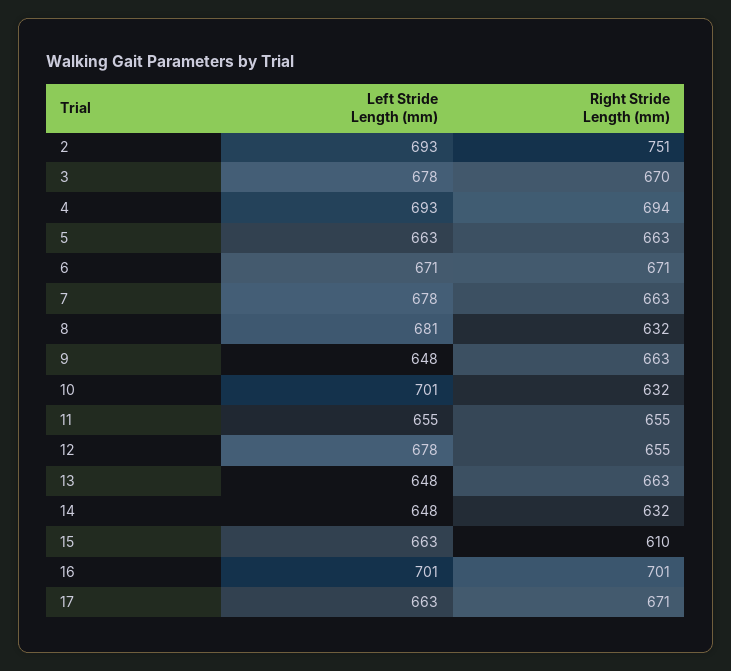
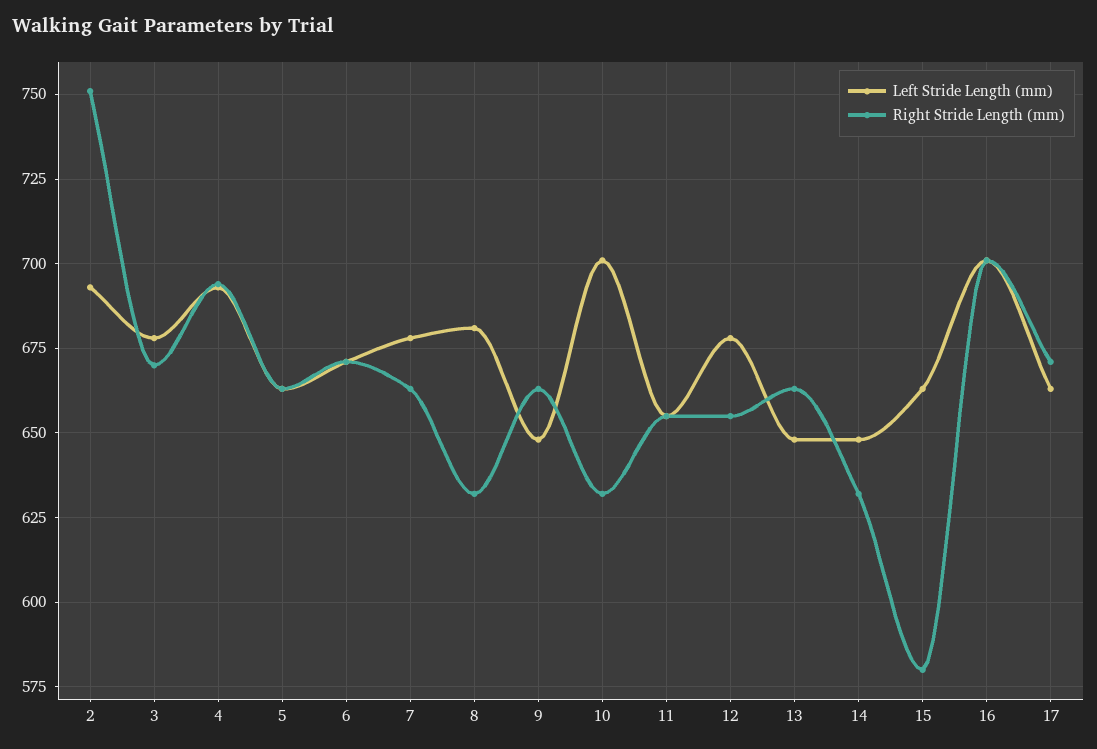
Right Stride Length (mm), 15: 610 -> 580

